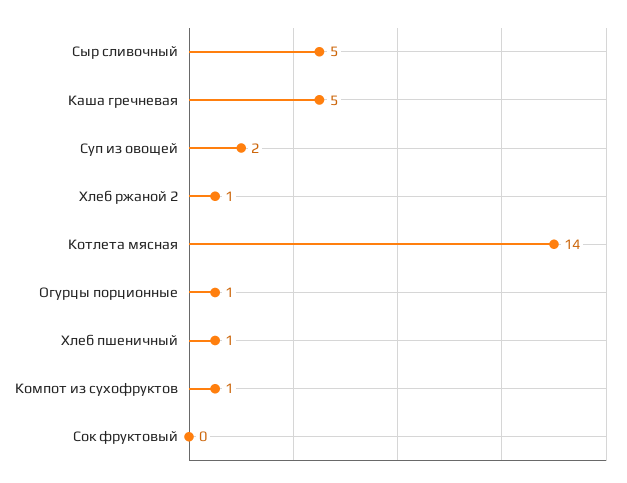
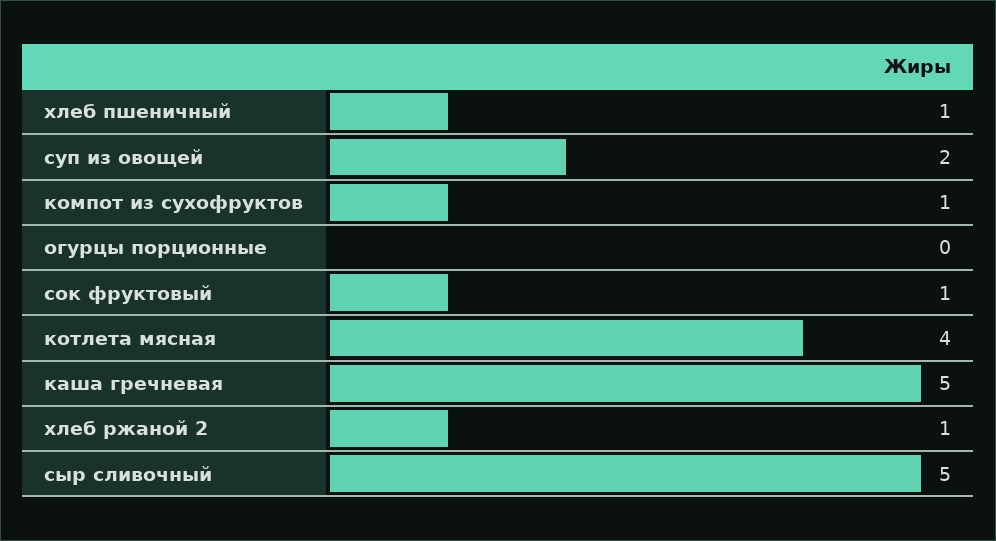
Котлета мясная: 14 -> 4
Огурцы порционные: 1 -> 0
Сок фруктовый: 0 -> 1

